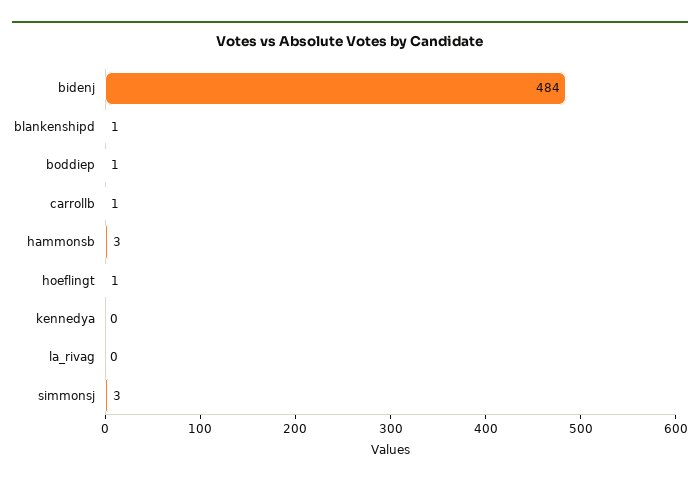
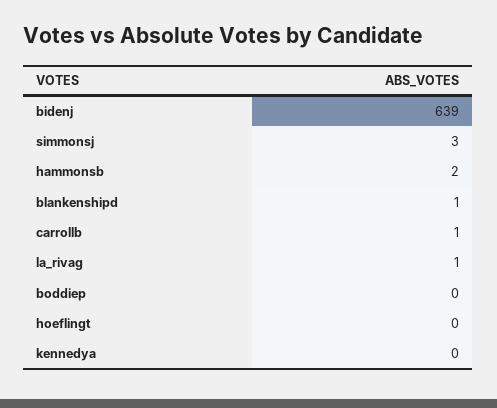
bidenj: 484 -> 639
boddiep: 1 -> 0
hammonsb: 3 -> 2
hoeflingt: 1 -> 0
la_rivag: 0 -> 1

